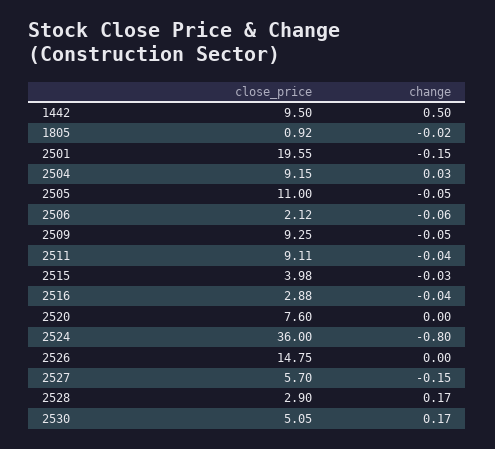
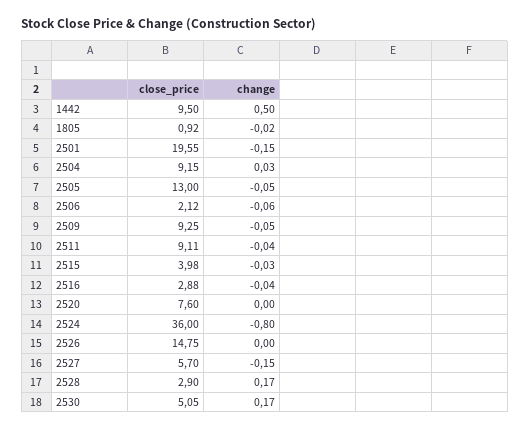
close_price, 2505: 11 -> 13

